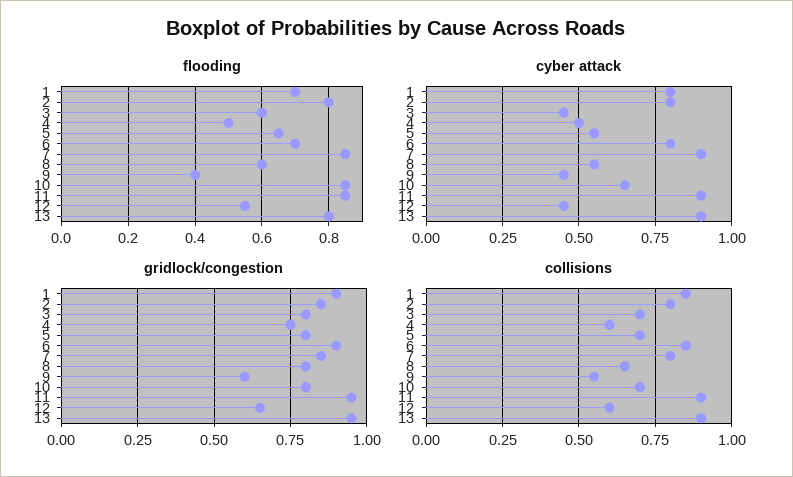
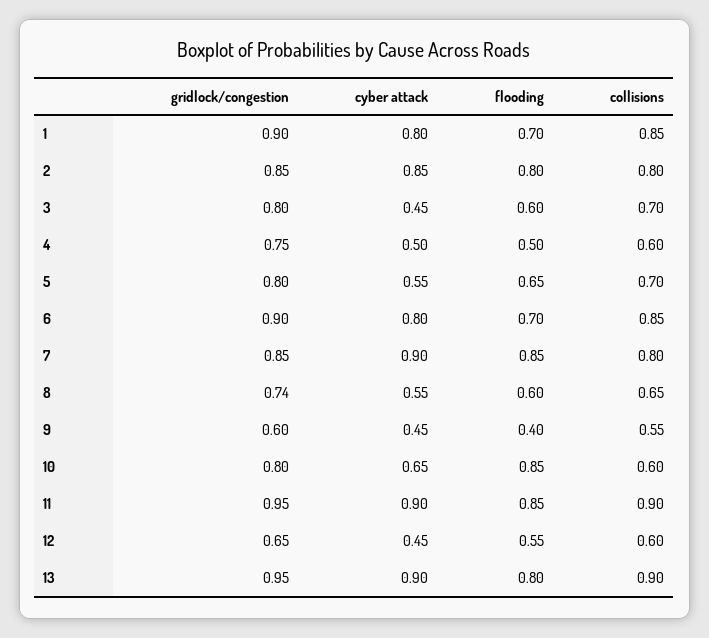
cyber attack, 2: 0.8 -> 0.85
gridlock/congestion, 8: 0.8 -> 0.74
collisions, 10: 0.7 -> 0.6

